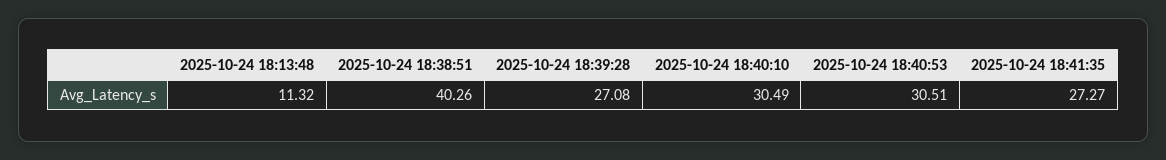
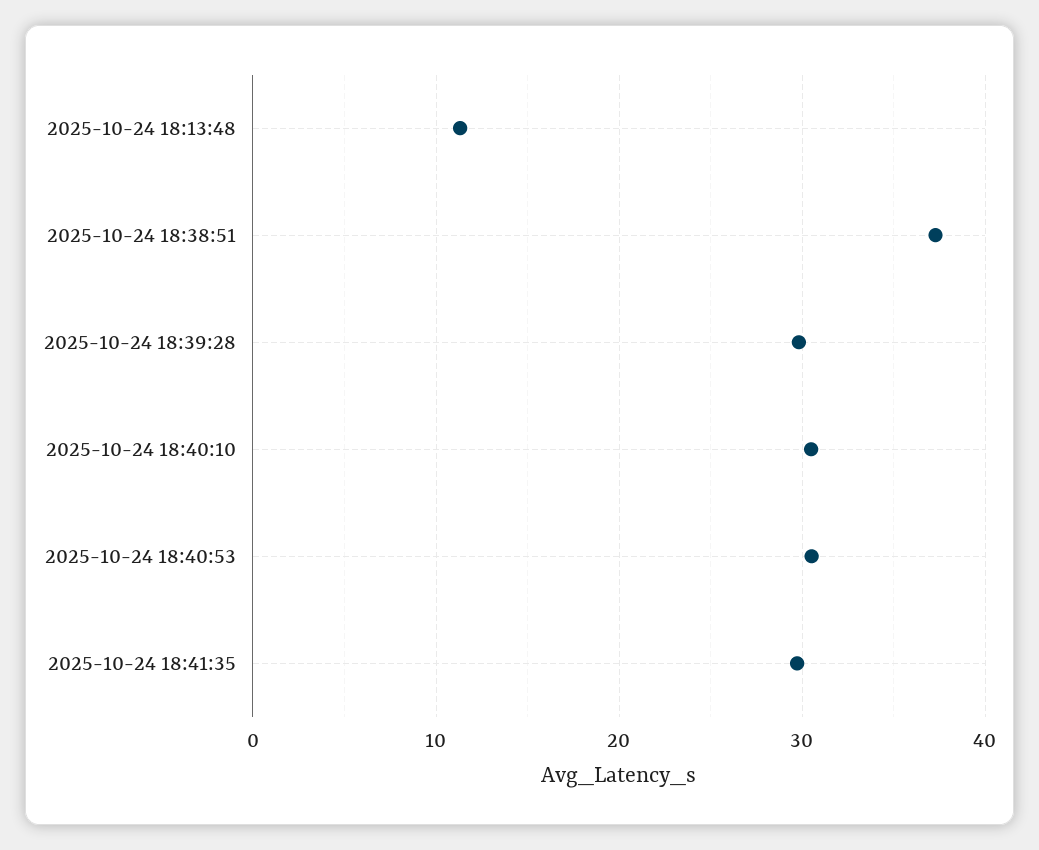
2025-10-24 18:38:51: 40.26 -> 37
2025-10-24 18:39:28: 27.08 -> 30
2025-10-24 18:41:35: 27.27 -> 30

